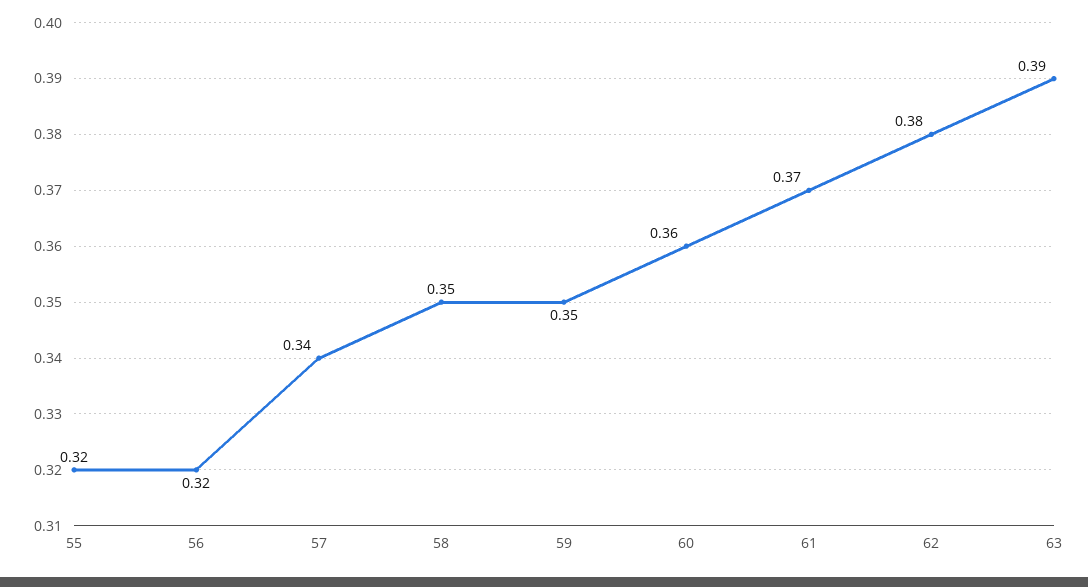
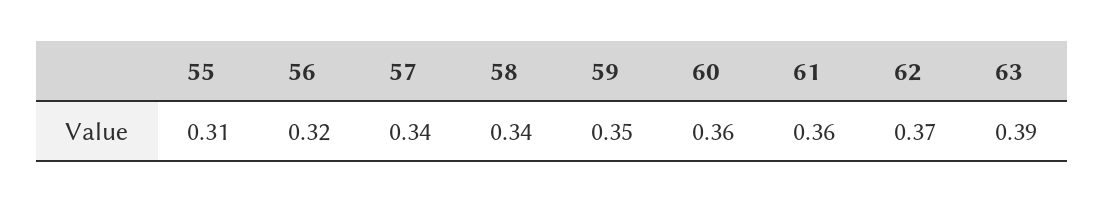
55: 0.32 -> 0.31
58: 0.35 -> 0.34
61: 0.37 -> 0.36
62: 0.38 -> 0.37

